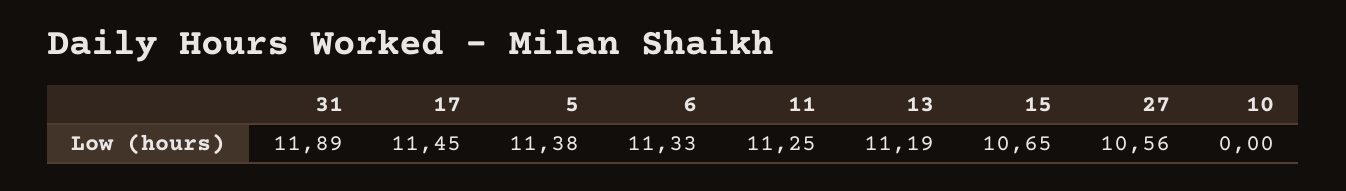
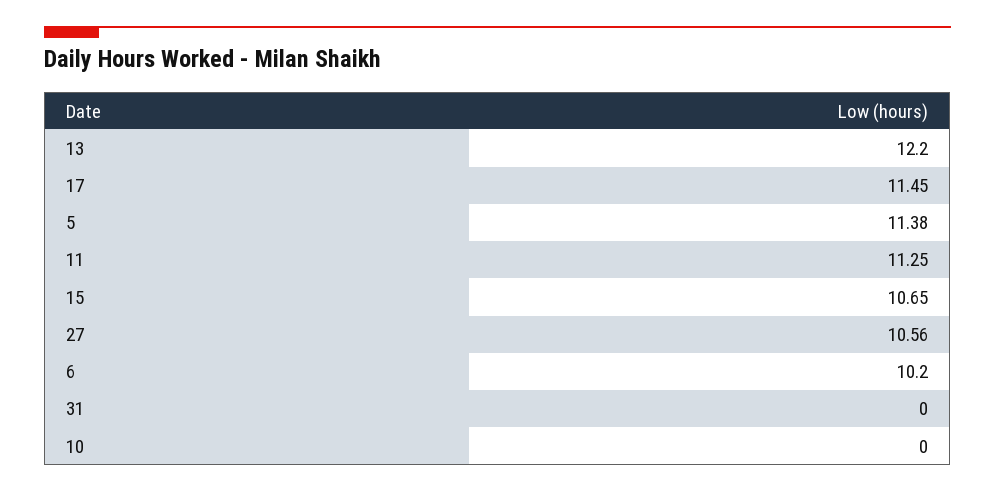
31: 11.89 -> 0
6: 11.33 -> 10.2
13: 11.19 -> 12.2

